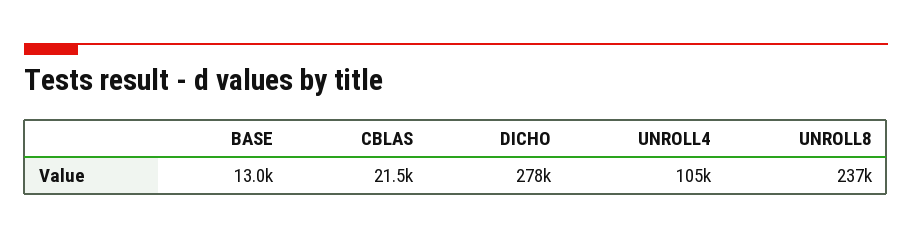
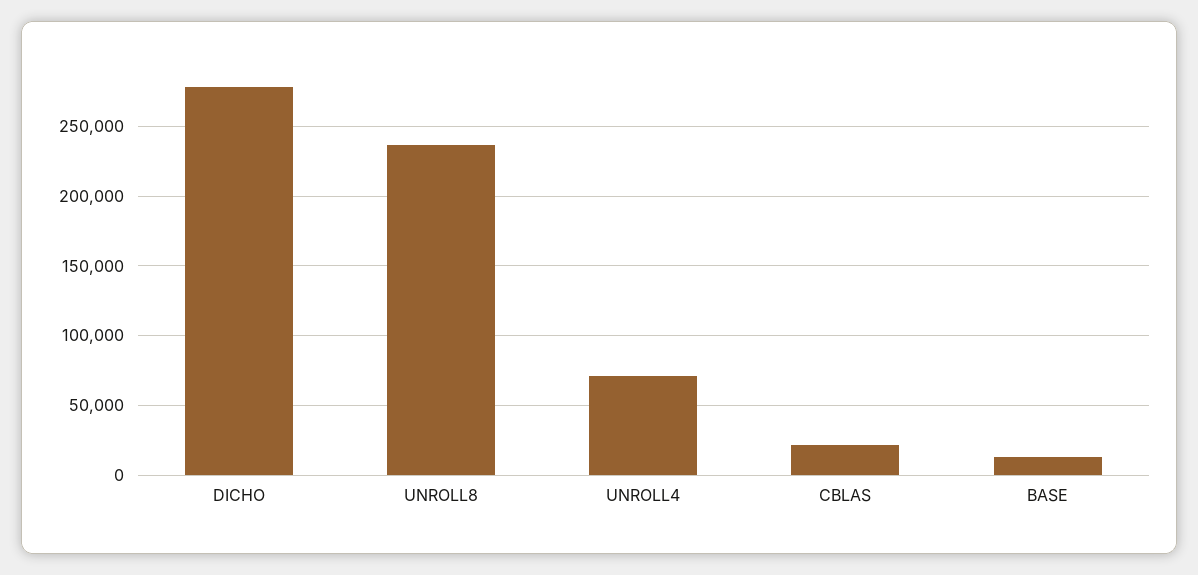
UNROLL4: 105000 -> 70000

